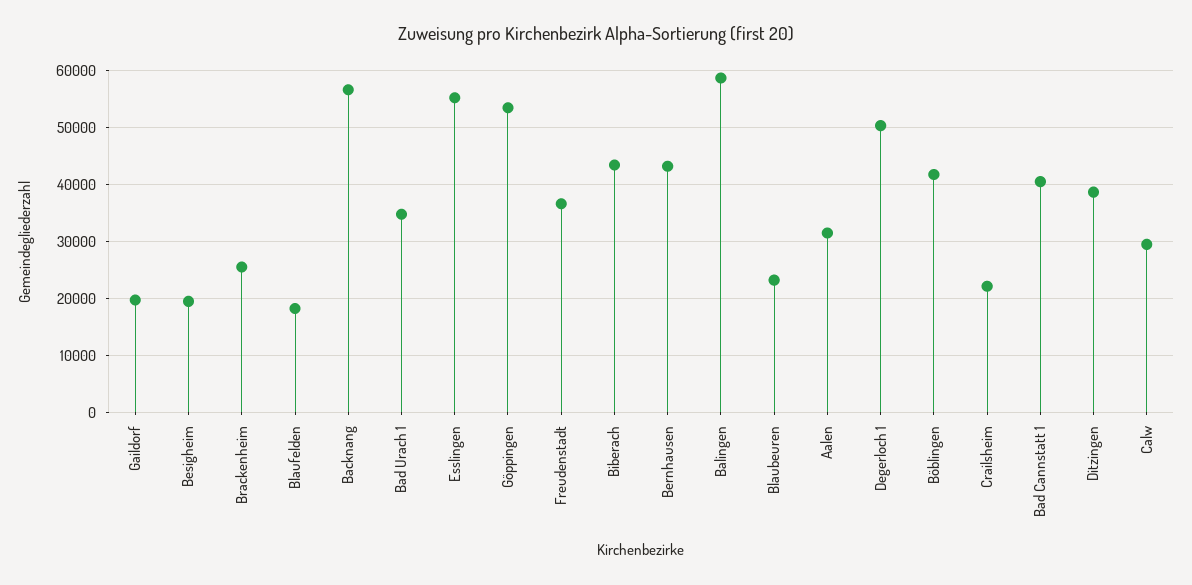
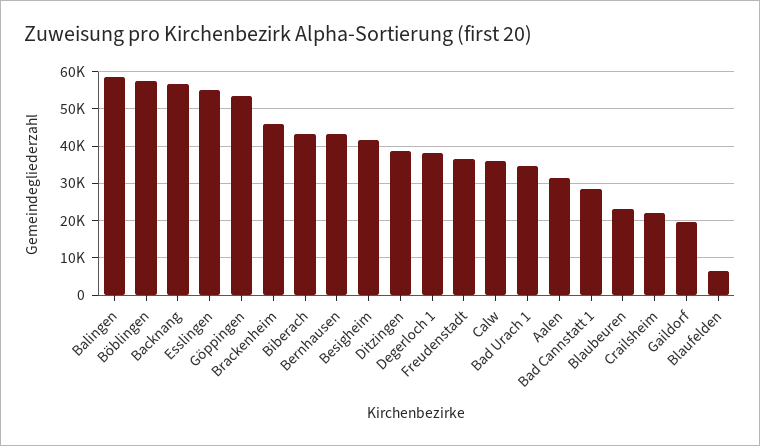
Besigheim: 20000 -> 42000
Brackenheim: 26000 -> 46000
Blaufelden: 18000 -> 6000
Degerloch 1: 50000 -> 38000
Böblingen: 42000 -> 58000
Bad Cannstatt 1: 40000 -> 28000
Calw: 30000 -> 36000

